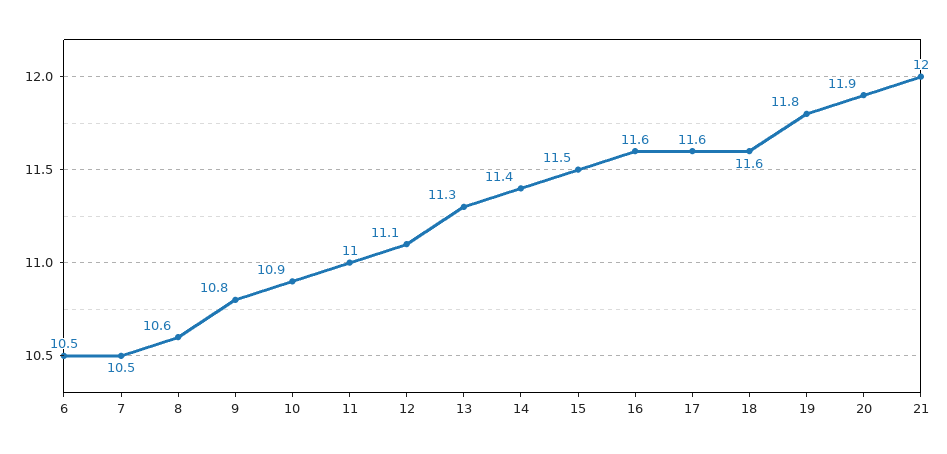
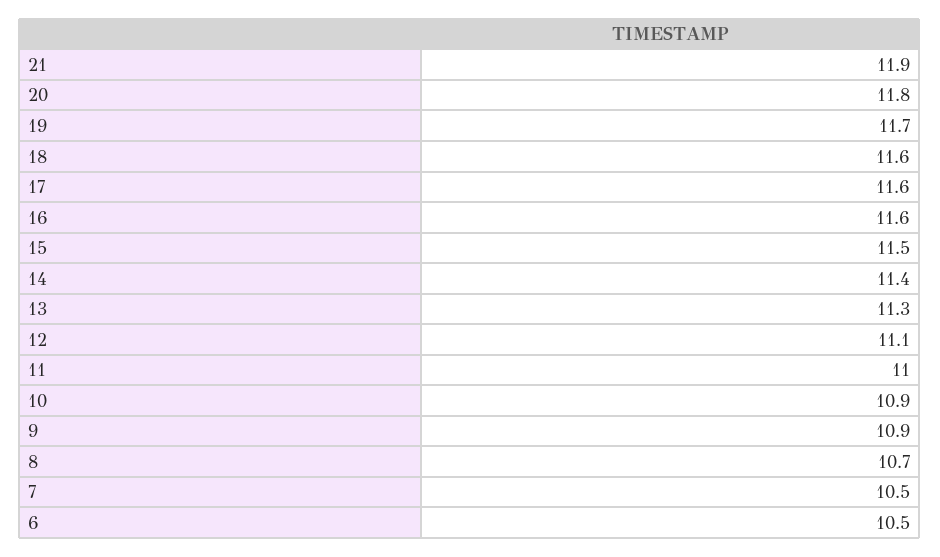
8: 10.6 -> 10.7
9: 10.8 -> 10.9
19: 11.8 -> 11.7
20: 11.9 -> 11.8
21: 12 -> 11.9

